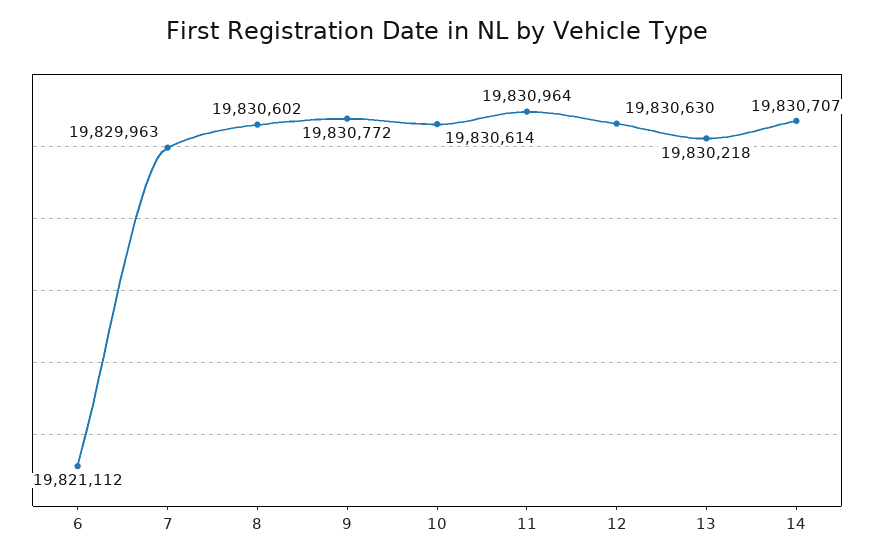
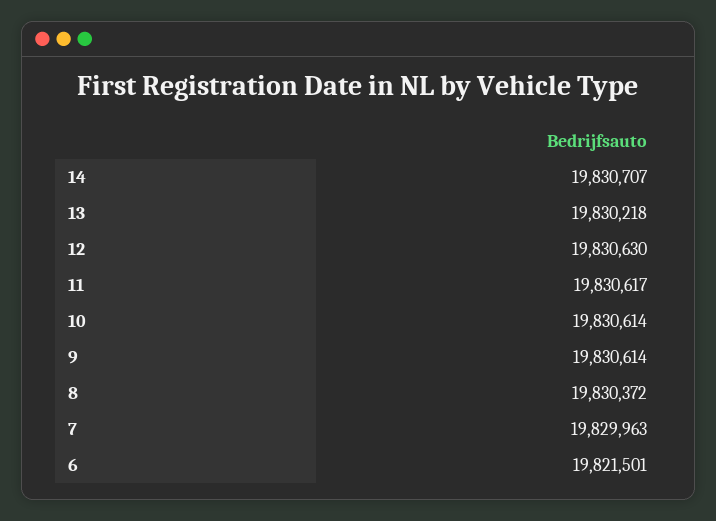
6: 19821112 -> 19821501
8: 19830602 -> 19830372
9: 19830772 -> 19830614
11: 19830964 -> 19830617

